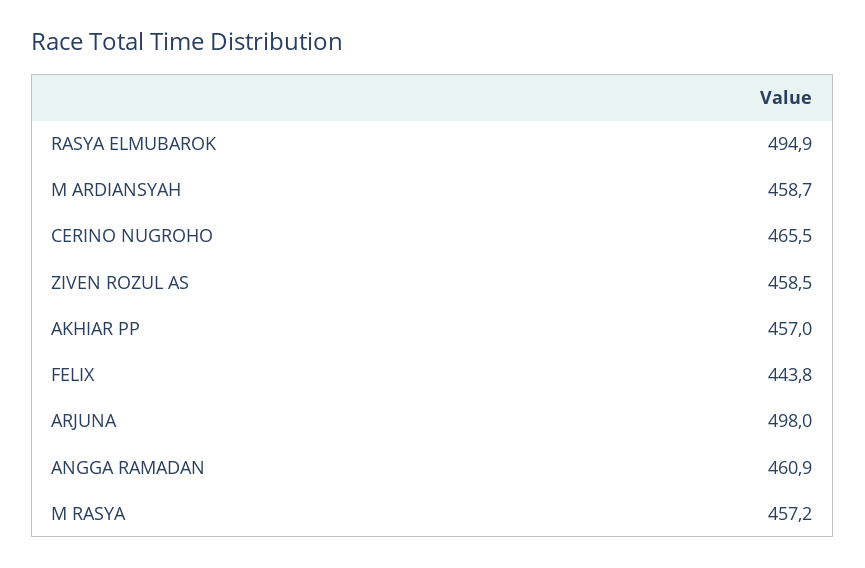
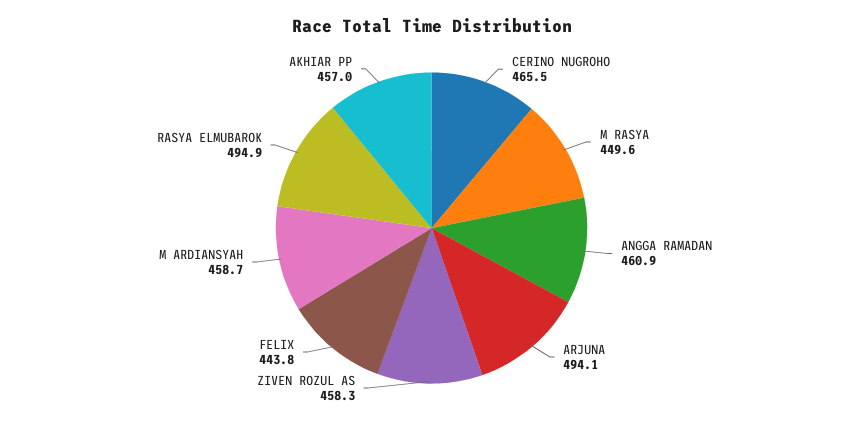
ZIVEN ROZUL AS: 458.5 -> 458.3
ARJUNA: 498 -> 494.1
M RASYA: 457.2 -> 449.6

